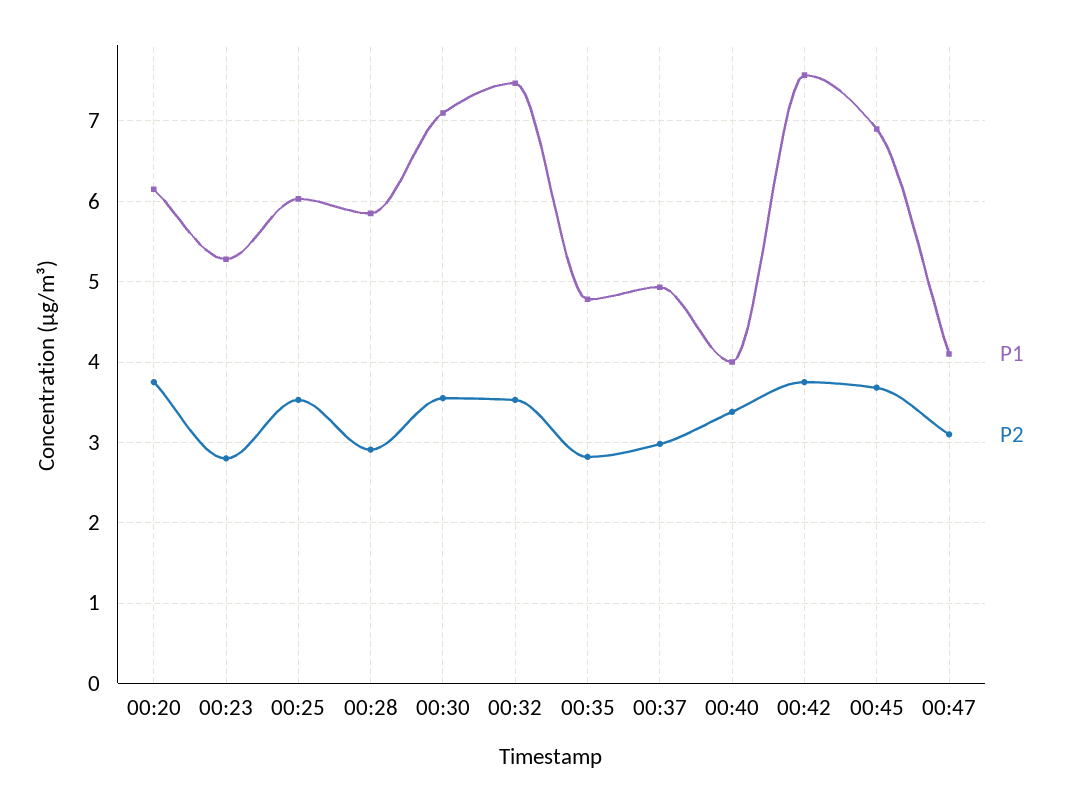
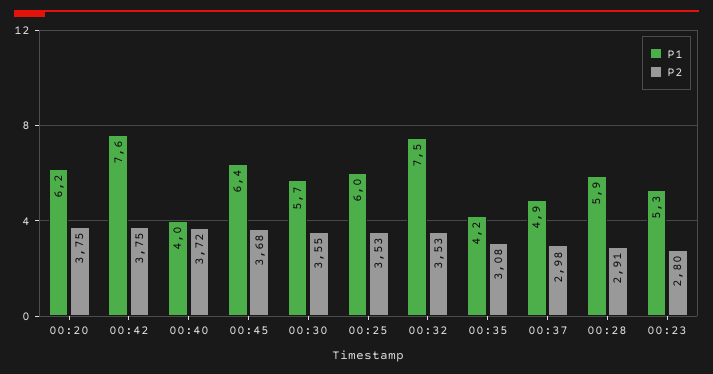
P1, 00:30: 7.1 -> 5.7
P1, 00:35: 4.8 -> 4.2
P2, 00:35: 2.8 -> 3.08
P2, 00:40: 3.4 -> 3.72
P1, 00:45: 6.9 -> 6.4
P1, 00:47: 4.1 -> none
P2, 00:47: 3.1 -> none

